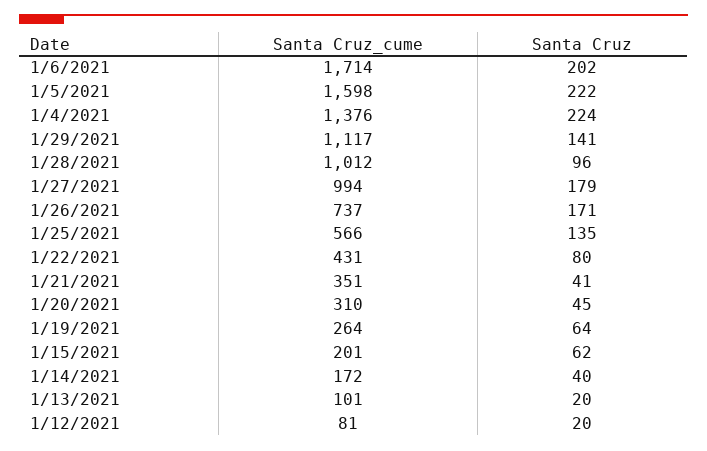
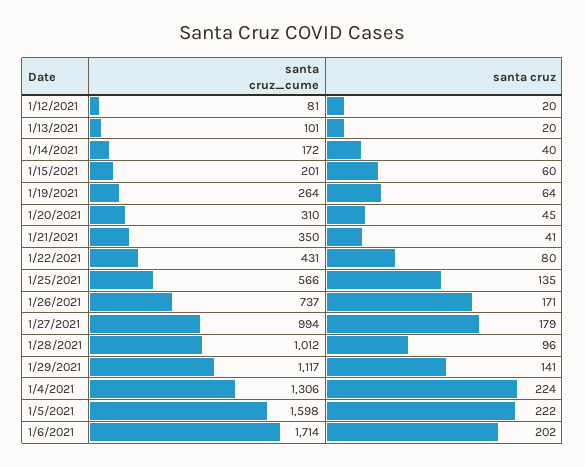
Santa Cruz_cume, 1/4/2021: 1376 -> 1306
Santa Cruz_cume, 1/21/2021: 351 -> 350
Santa Cruz, 1/15/2021: 62 -> 60

